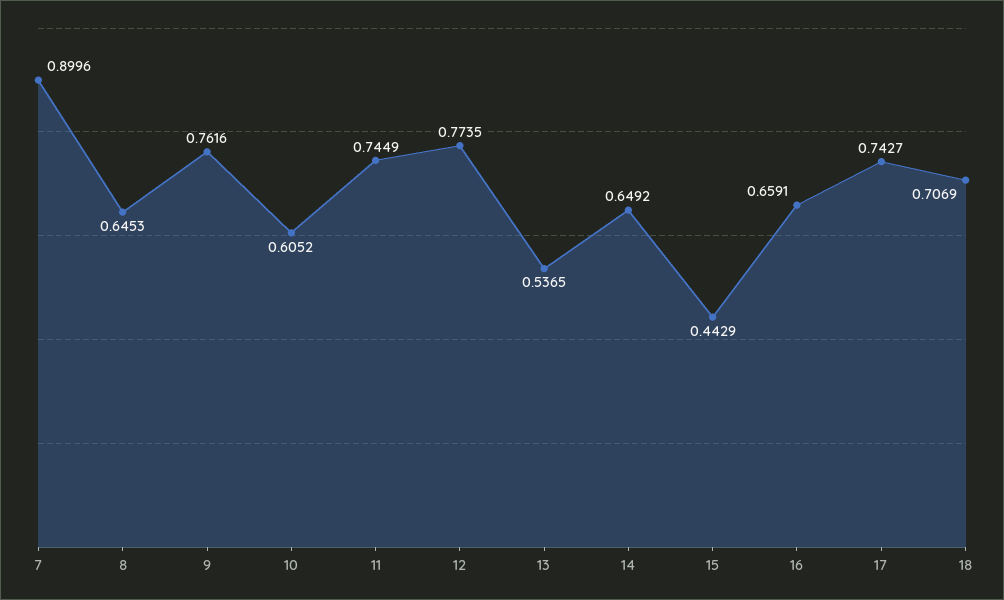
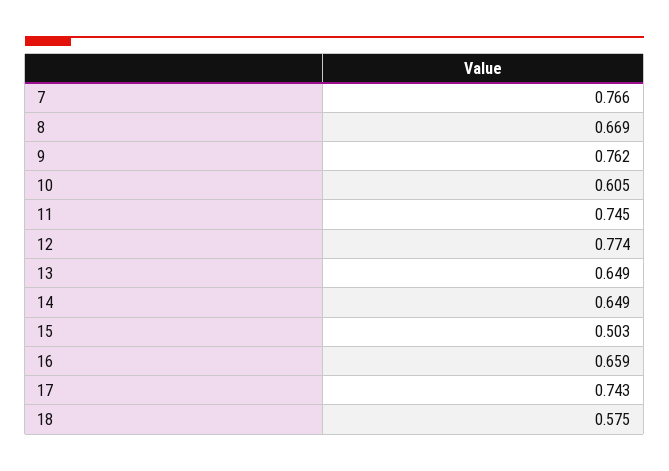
7: 0.8996 -> 0.766
8: 0.6453 -> 0.669
13: 0.5365 -> 0.649
15: 0.4429 -> 0.503
18: 0.7069 -> 0.575

